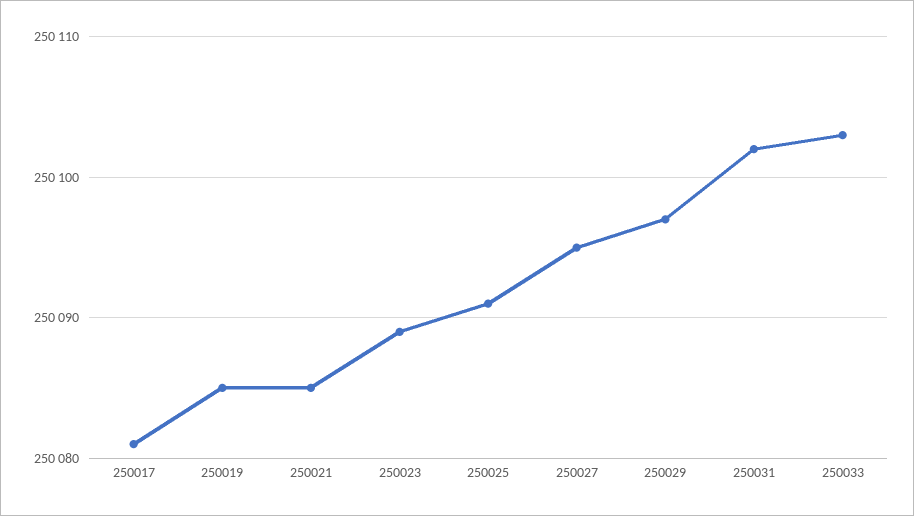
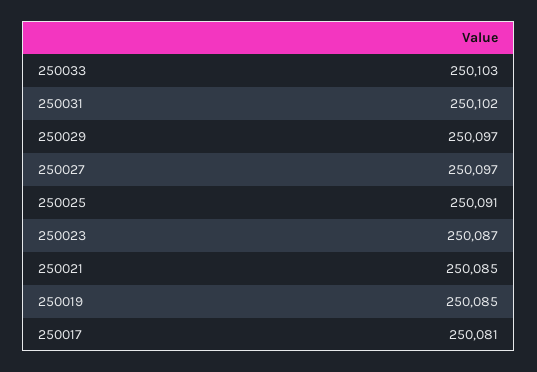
250023: 250089 -> 250087
250027: 250095 -> 250097

